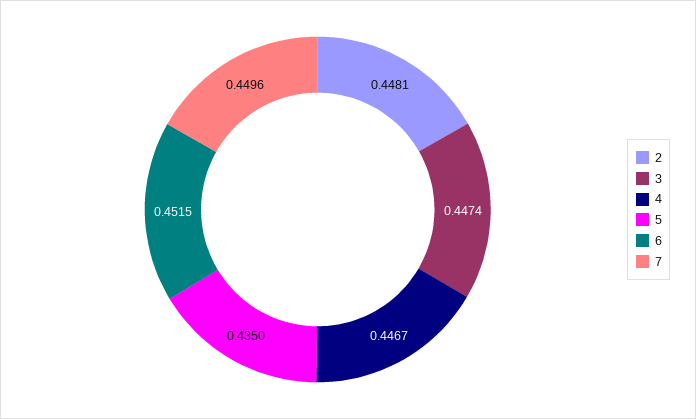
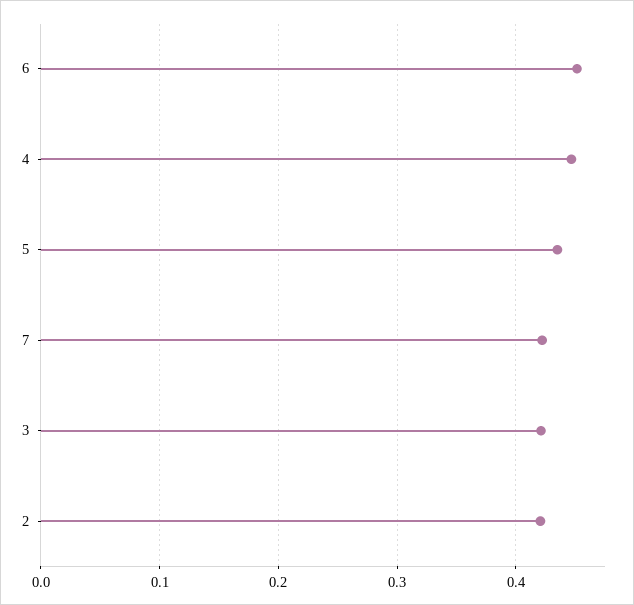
2: 0.4481 -> 0.42
3: 0.4474 -> 0.42
7: 0.4496 -> 0.42

